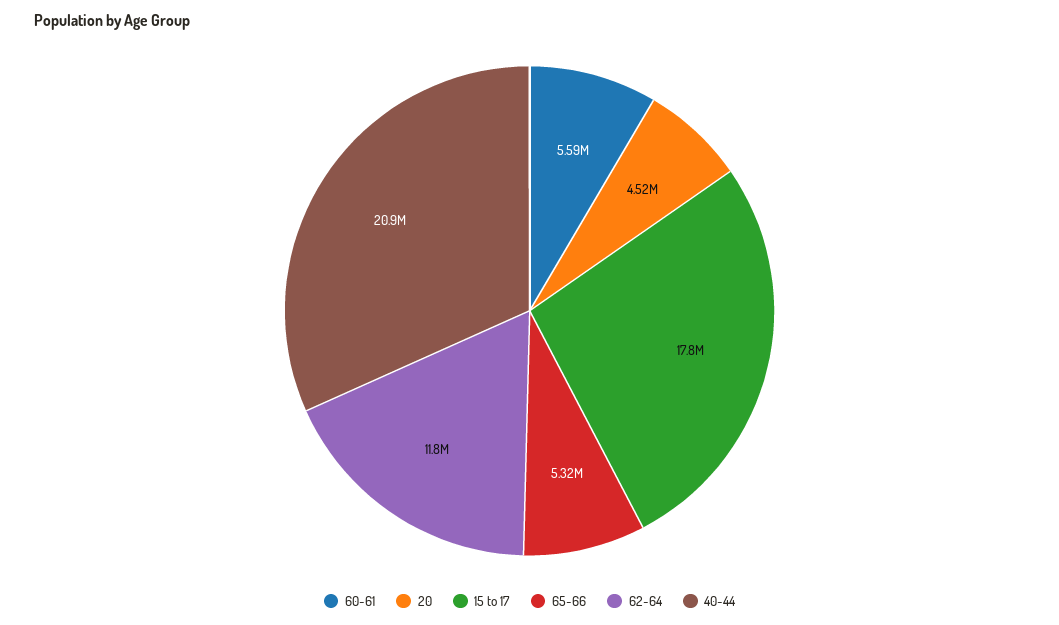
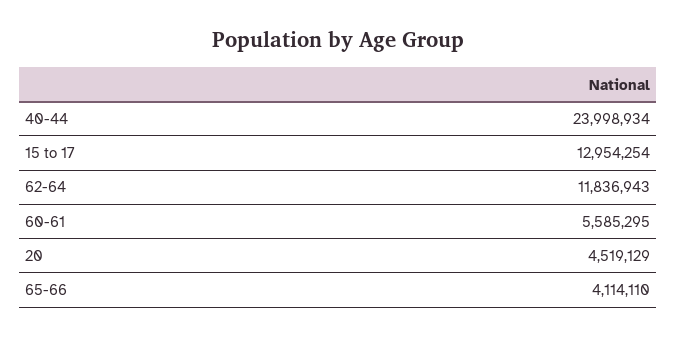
15 to 17: 17800000 -> 12954254
65-66: 5320000 -> 4114110
40-44: 20900000 -> 23998934

